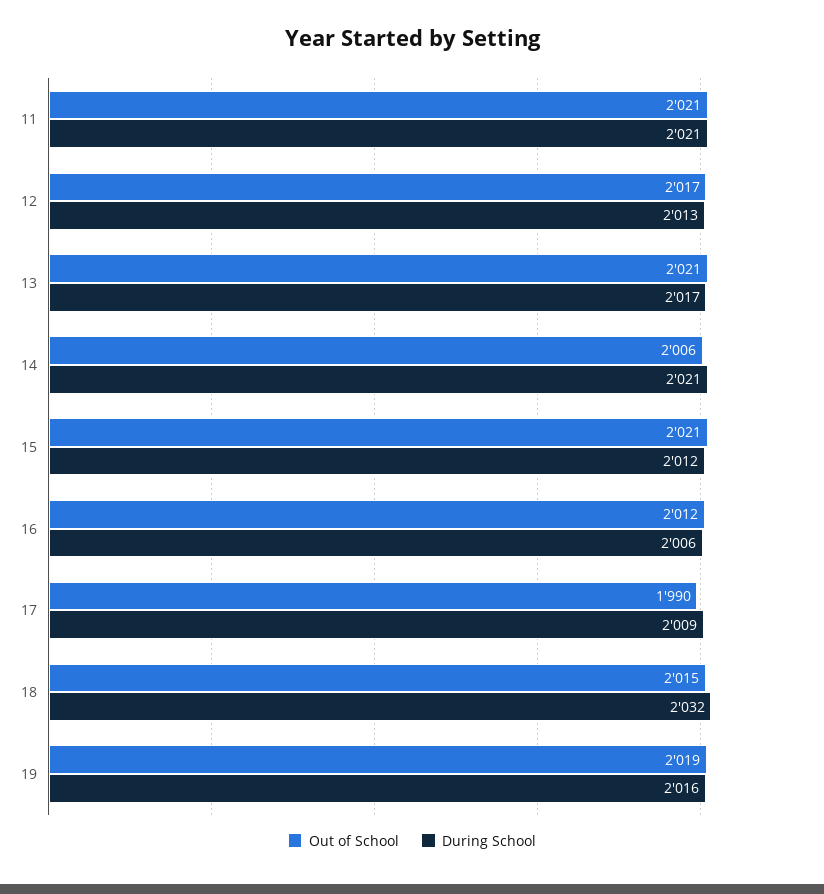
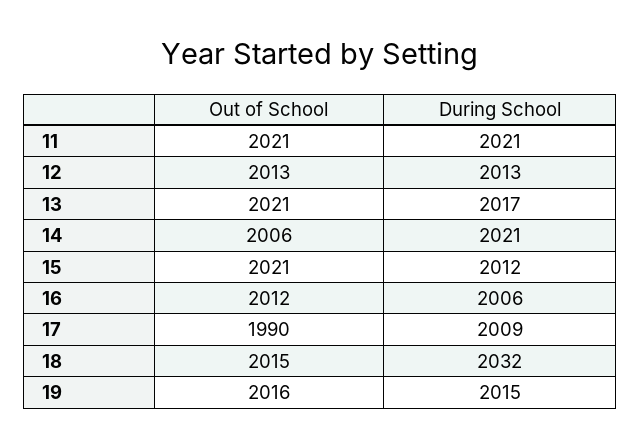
Out of School, 12: 2017 -> 2013
Out of School, 19: 2019 -> 2016
During School, 19: 2016 -> 2015

